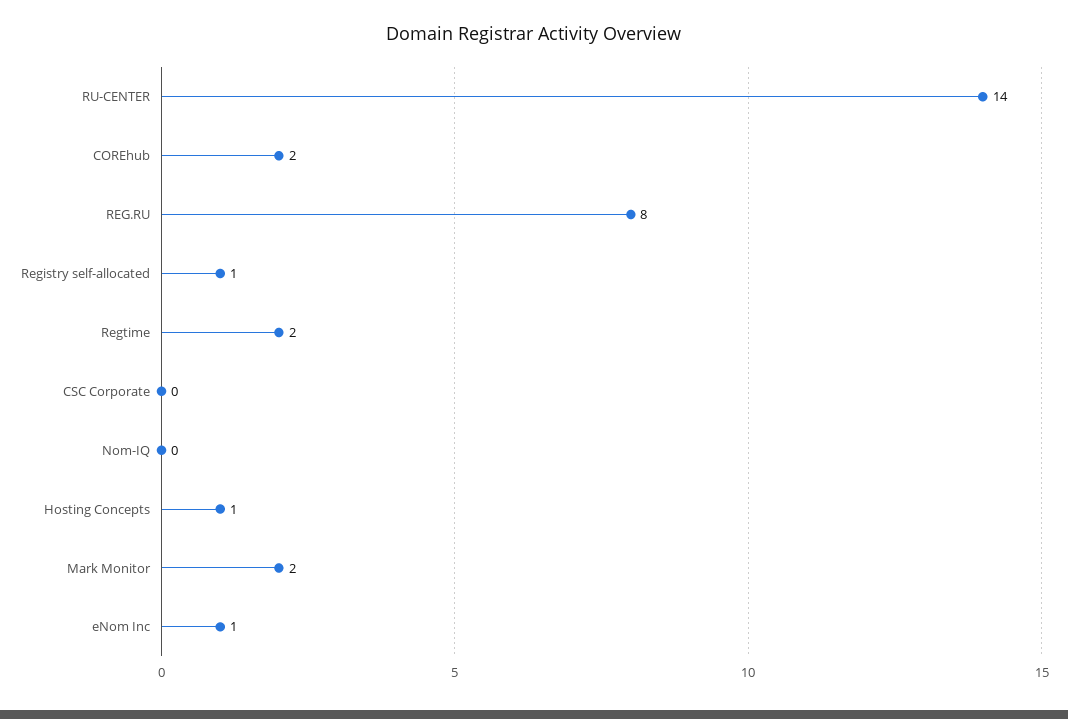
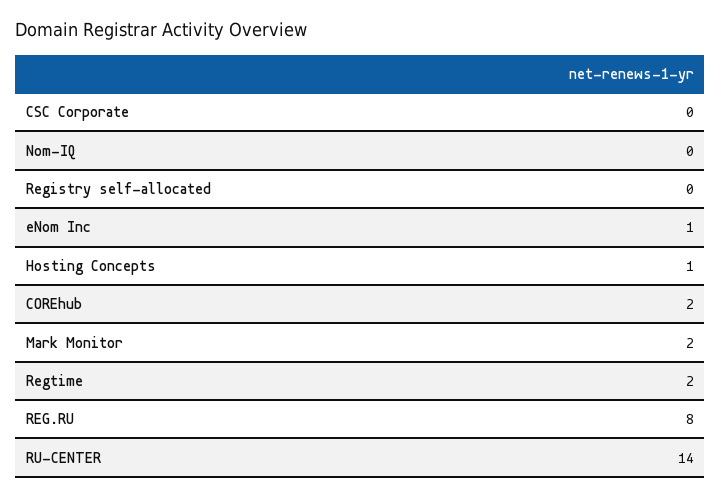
Registry self-allocated: 1 -> 0

